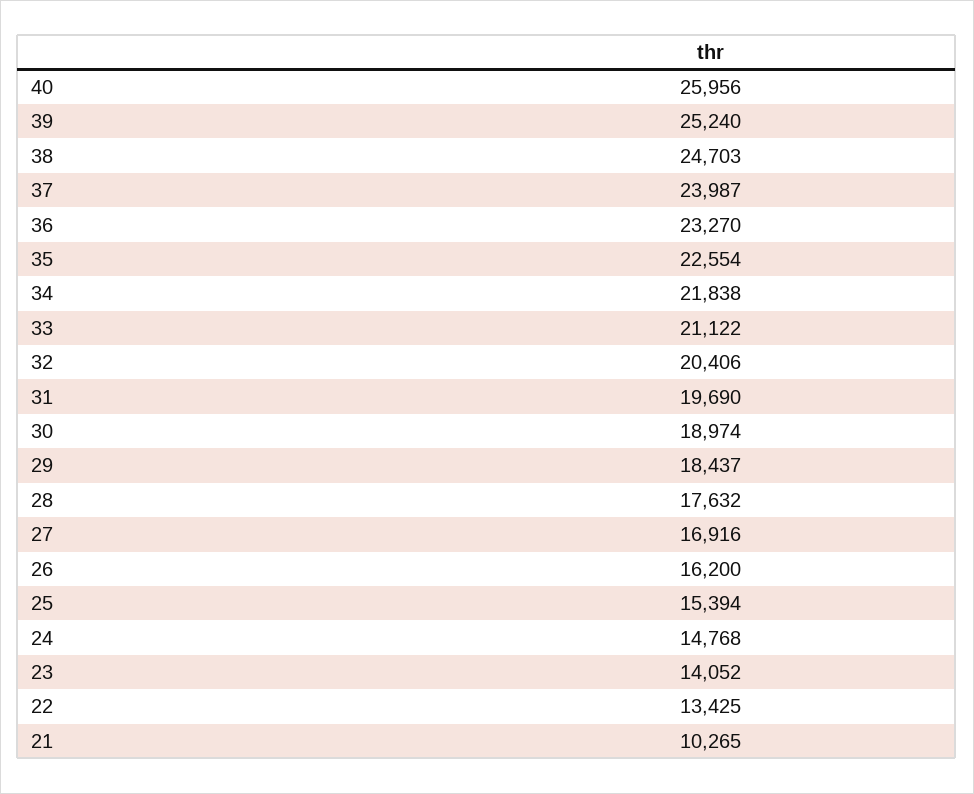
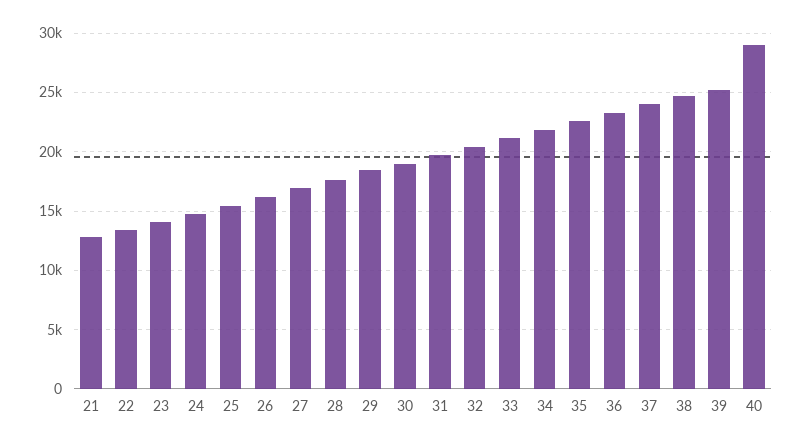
40: 25956 -> 29000
21: 10265 -> 13000

